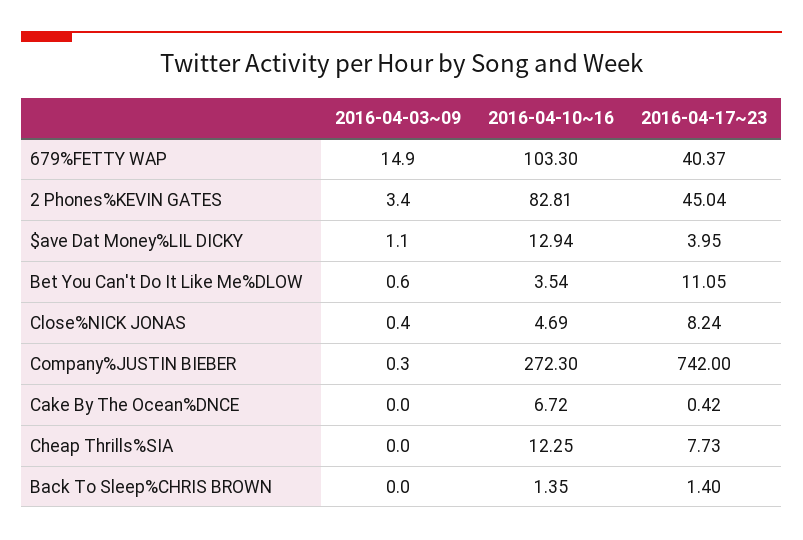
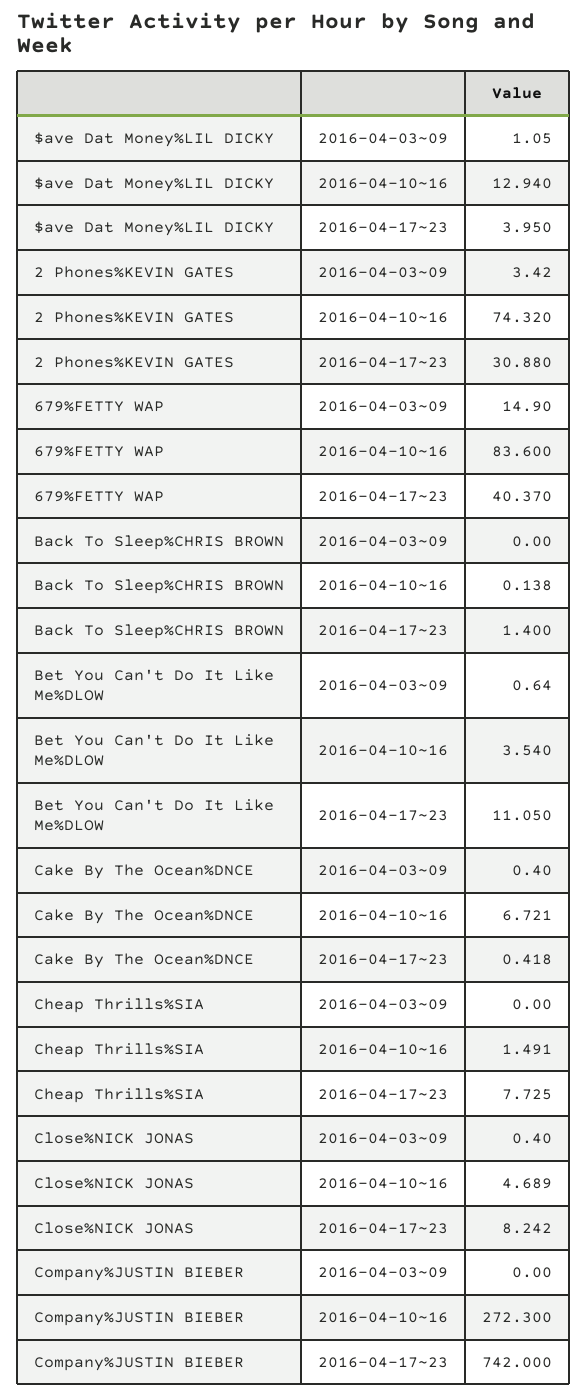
2016-04-10~16, 679%FETTY WAP: 103.3 -> 83.6
2016-04-10~16, 2 Phones%KEVIN GATES: 82.81 -> 74.32
2016-04-17~23, 2 Phones%KEVIN GATES: 45.04 -> 30.88
2016-04-03~09, Company%JUSTIN BIEBER: 0.3 -> 0
2016-04-03~09, Cake By The Ocean%DNCE: 0 -> 0.4
2016-04-10~16, Cheap Thrills%SIA: 12.25 -> 1.491
2016-04-10~16, Back To Sleep%CHRIS BROWN: 1.35 -> 0.138

